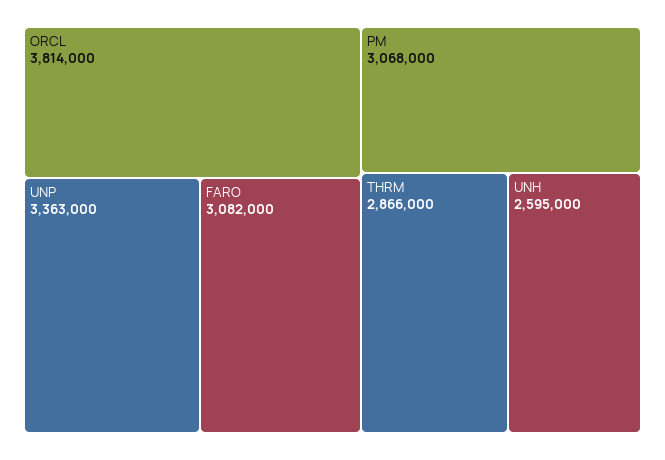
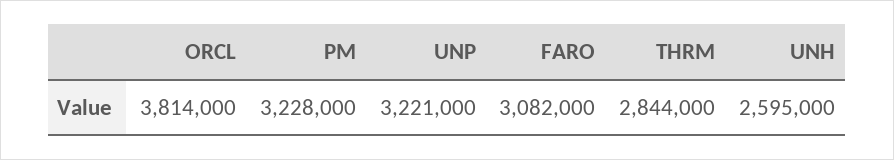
UNP: 3363000 -> 3221000
PM: 3068000 -> 3228000
THRM: 2866000 -> 2844000

